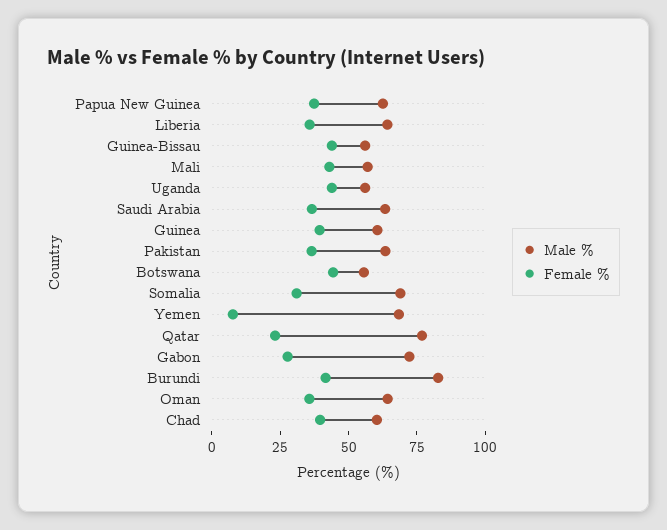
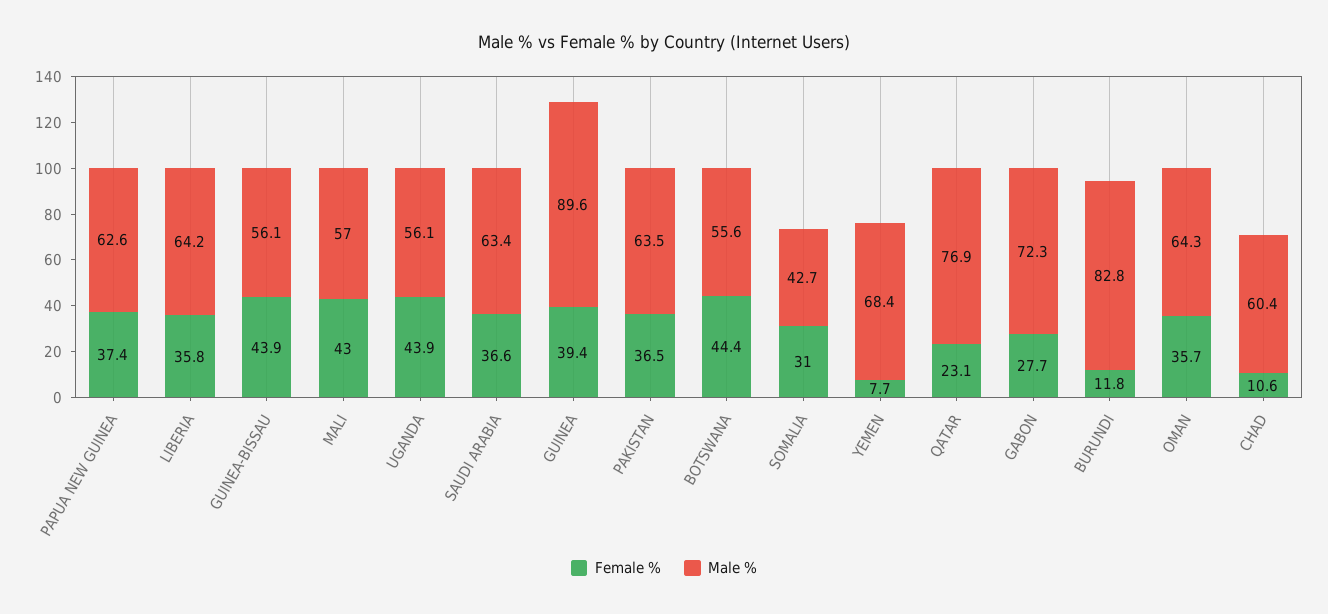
Male %, Guinea: 60 -> 89.6
Male %, Somalia: 70 -> 42.7
Female %, Burundi: 40 -> 11.8
Female %, Chad: 40 -> 10.6

